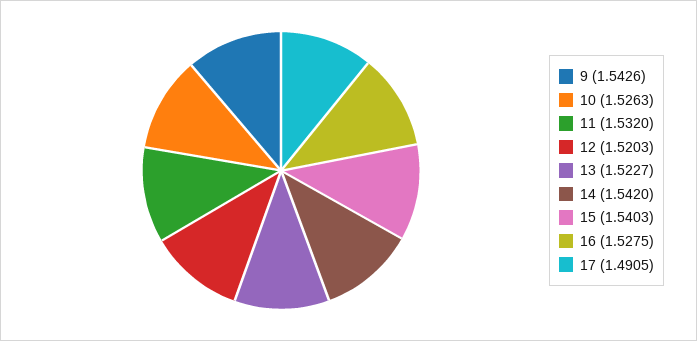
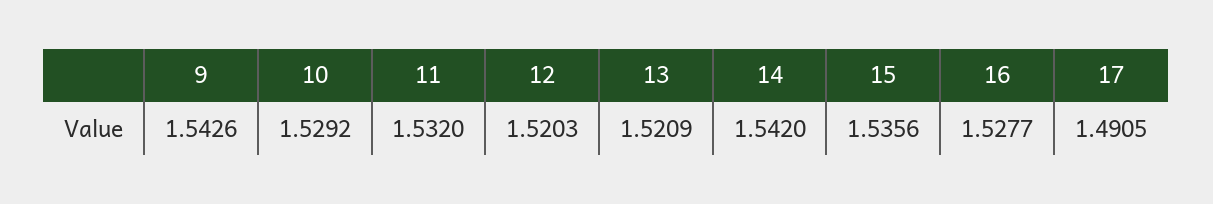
10: 1.5263 -> 1.5292
13: 1.5227 -> 1.5209
15: 1.5403 -> 1.5356
16: 1.5275 -> 1.5277

